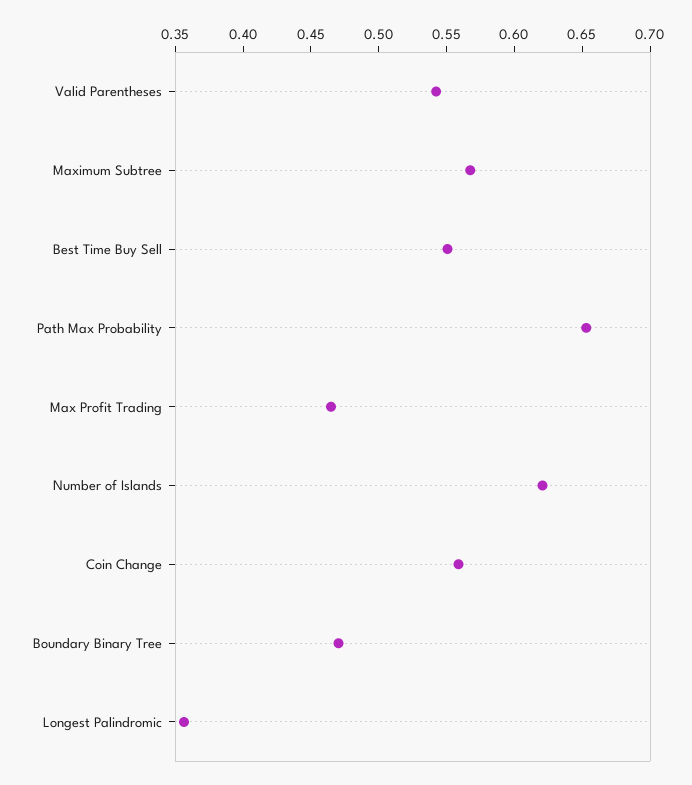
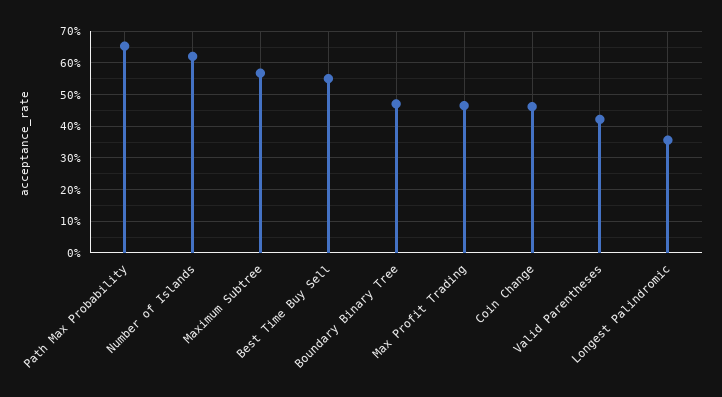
Valid Parentheses: 0.54 -> 0.42
Coin Change: 0.56 -> 0.46

